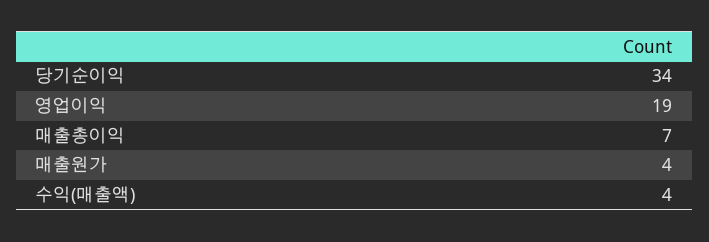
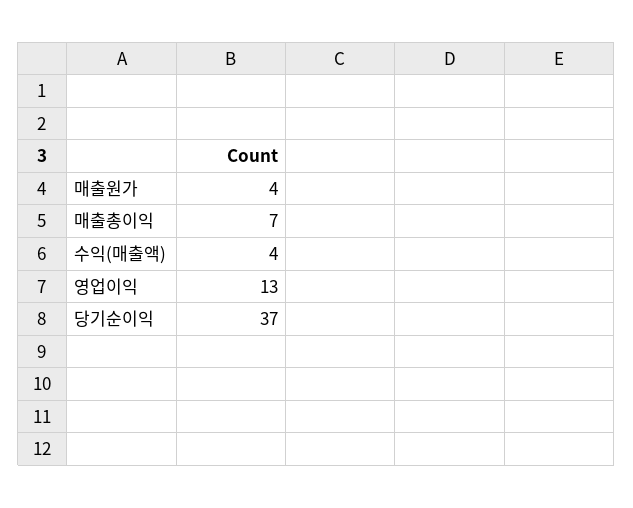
당기순이익: 34 -> 37
영업이익: 19 -> 13

